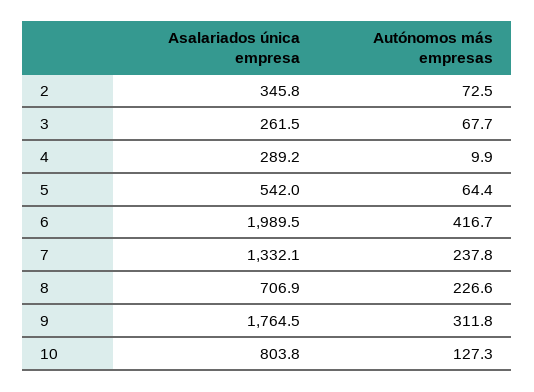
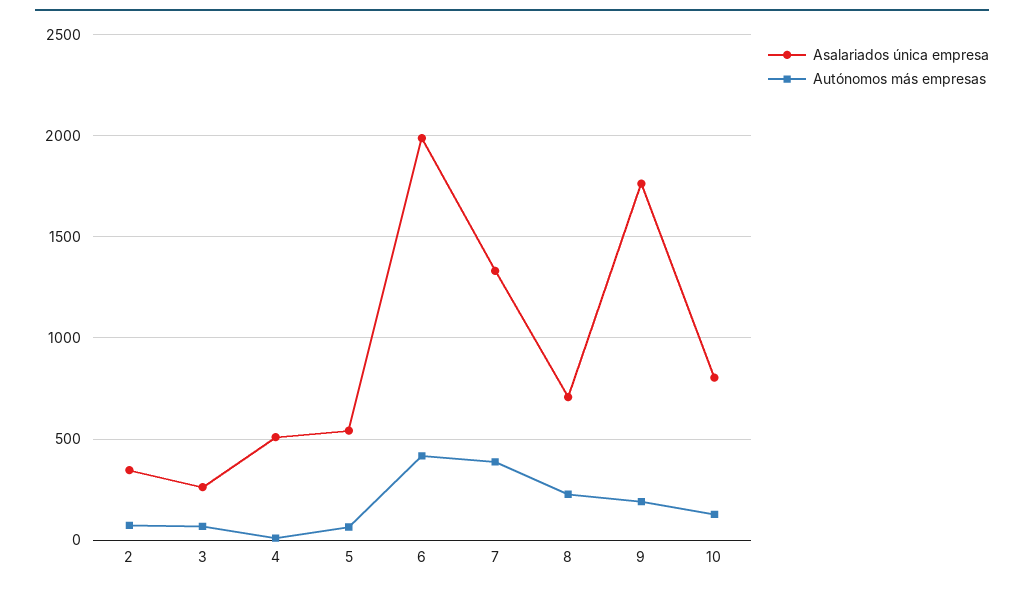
Asalariados única empresa, 4: 289.2 -> 500
Autónomos más empresas, 7: 237.8 -> 400
Autónomos más empresas, 9: 311.8 -> 200

